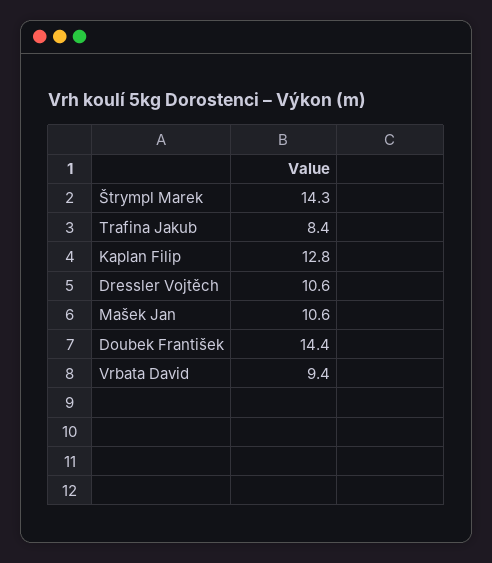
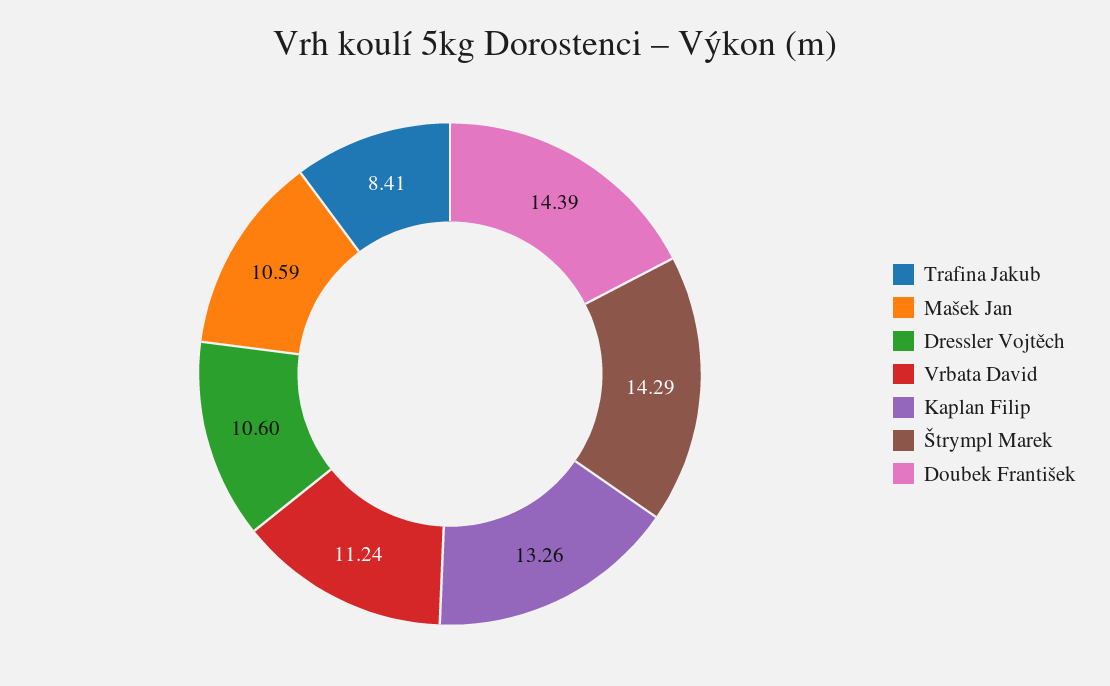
Kaplan Filip: 12.8 -> 13.26
Vrbata David: 9.4 -> 11.24

